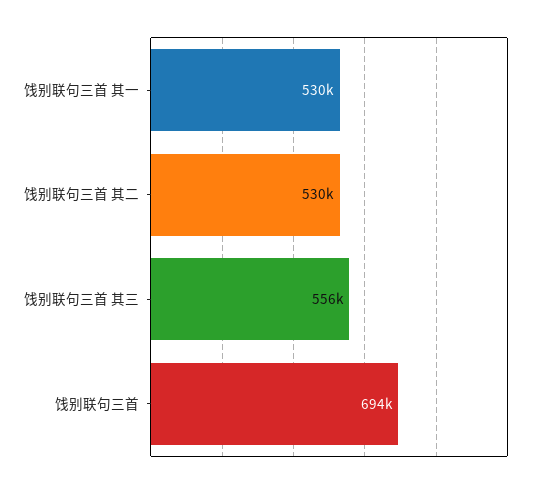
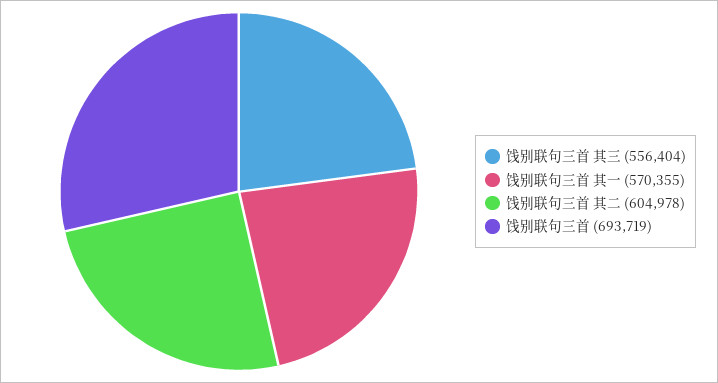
饯别联句三首 其一: 530000 -> 570355
饯别联句三首 其二: 530000 -> 604978

